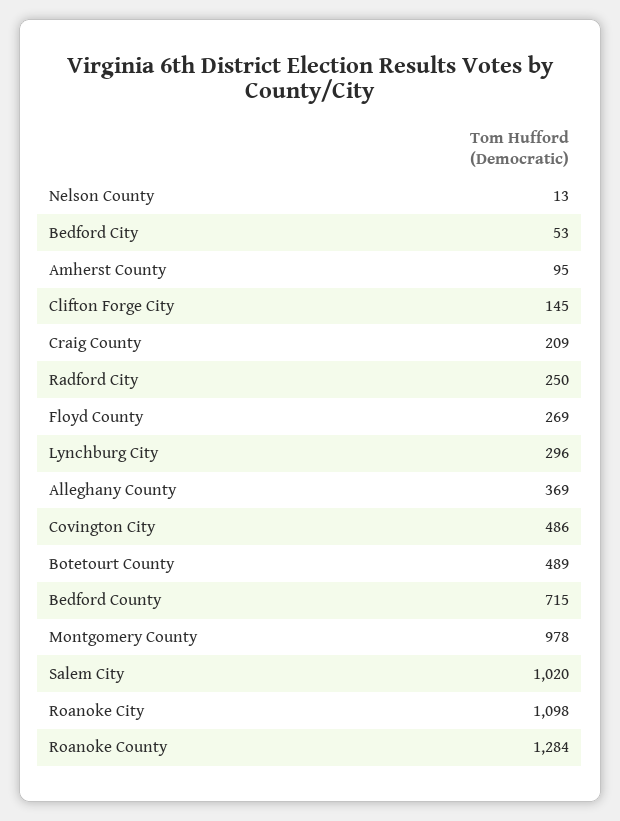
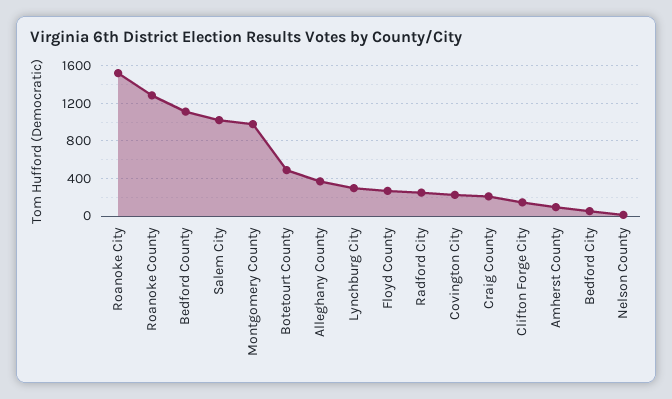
Covington City: 486 -> 200
Bedford County: 715 -> 1100
Roanoke City: 1098 -> 1500

